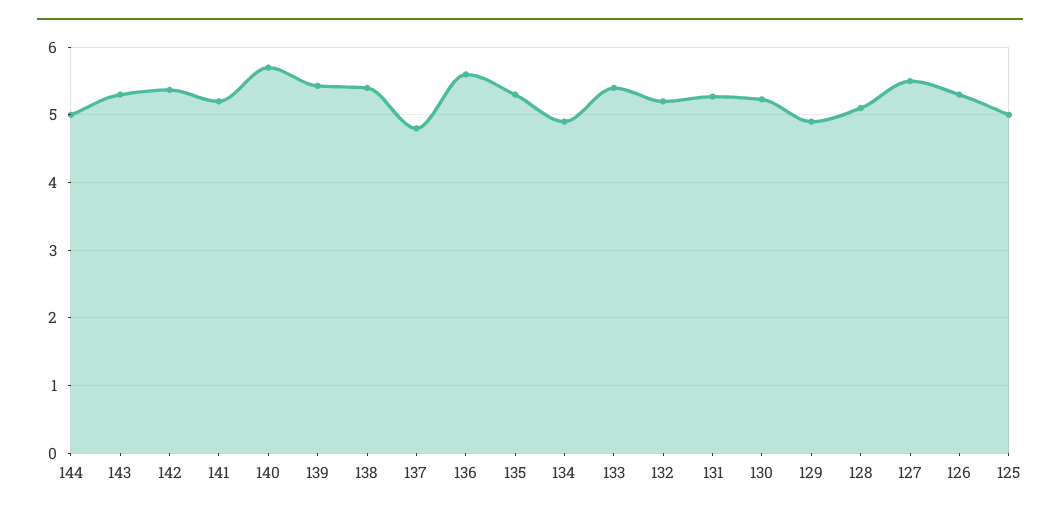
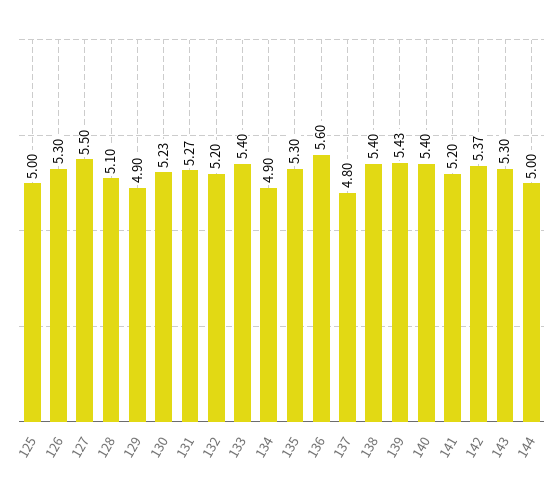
140: 5.7 -> 5.4

